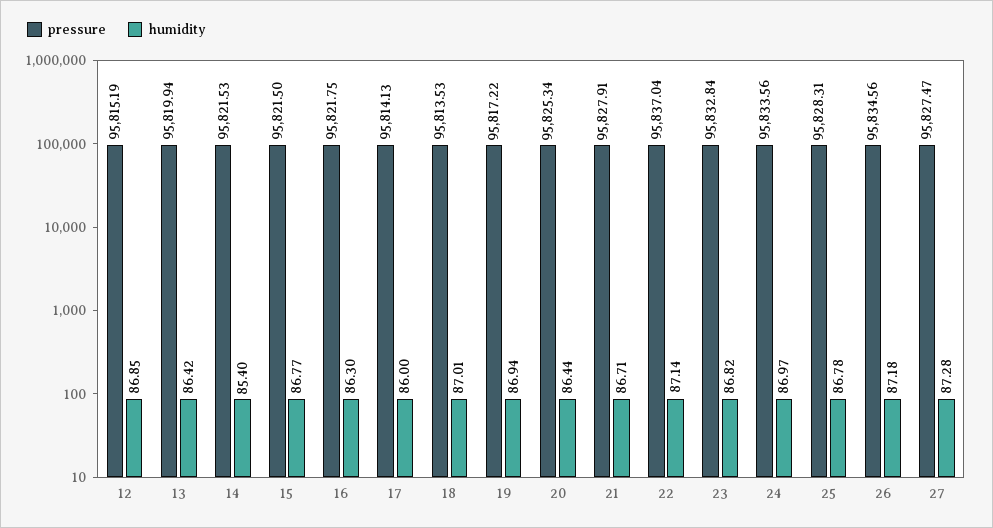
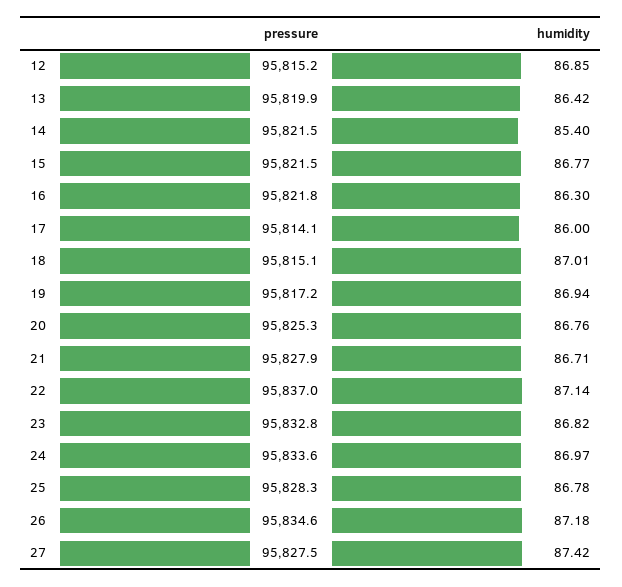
pressure, 18: 95813.53 -> 95815.1
humidity, 20: 86.44 -> 86.76
humidity, 27: 87.28 -> 87.42

